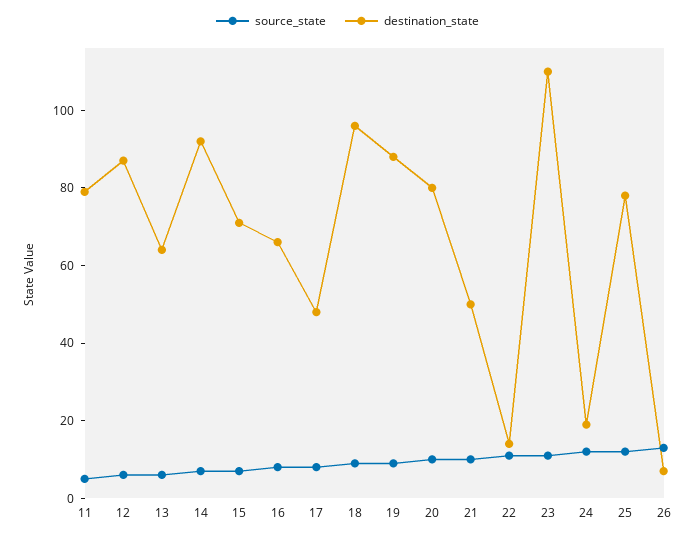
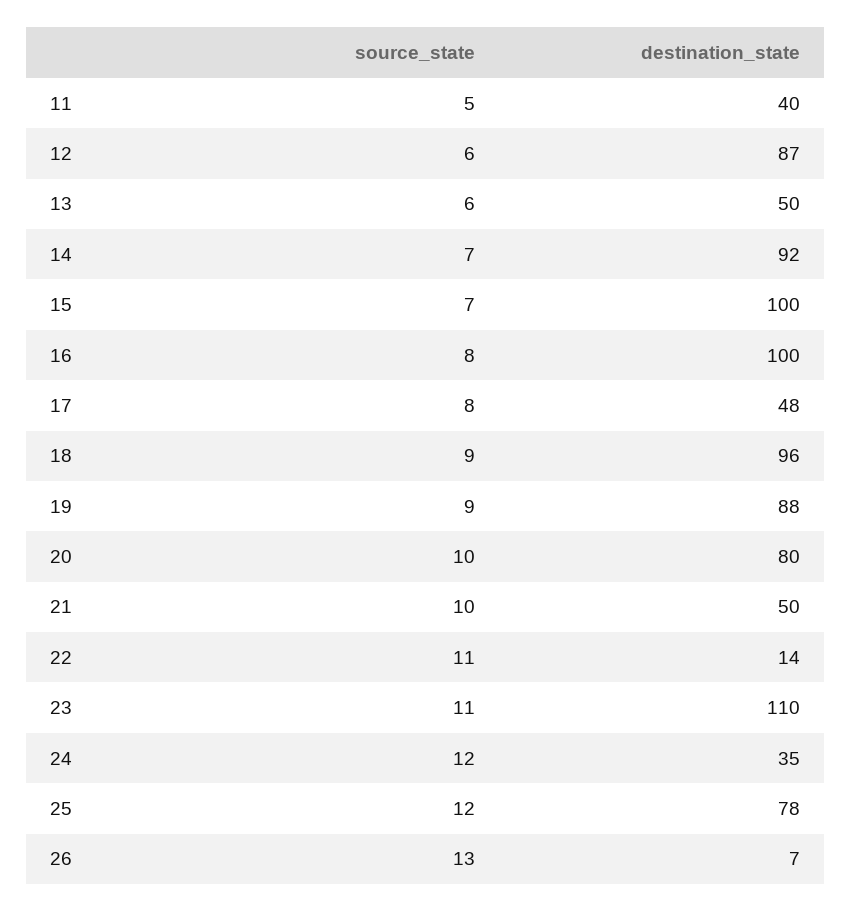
destination_state, 11: 80 -> 40
destination_state, 13: 65 -> 50
destination_state, 15: 70 -> 100
destination_state, 16: 65 -> 100
destination_state, 24: 20 -> 35

